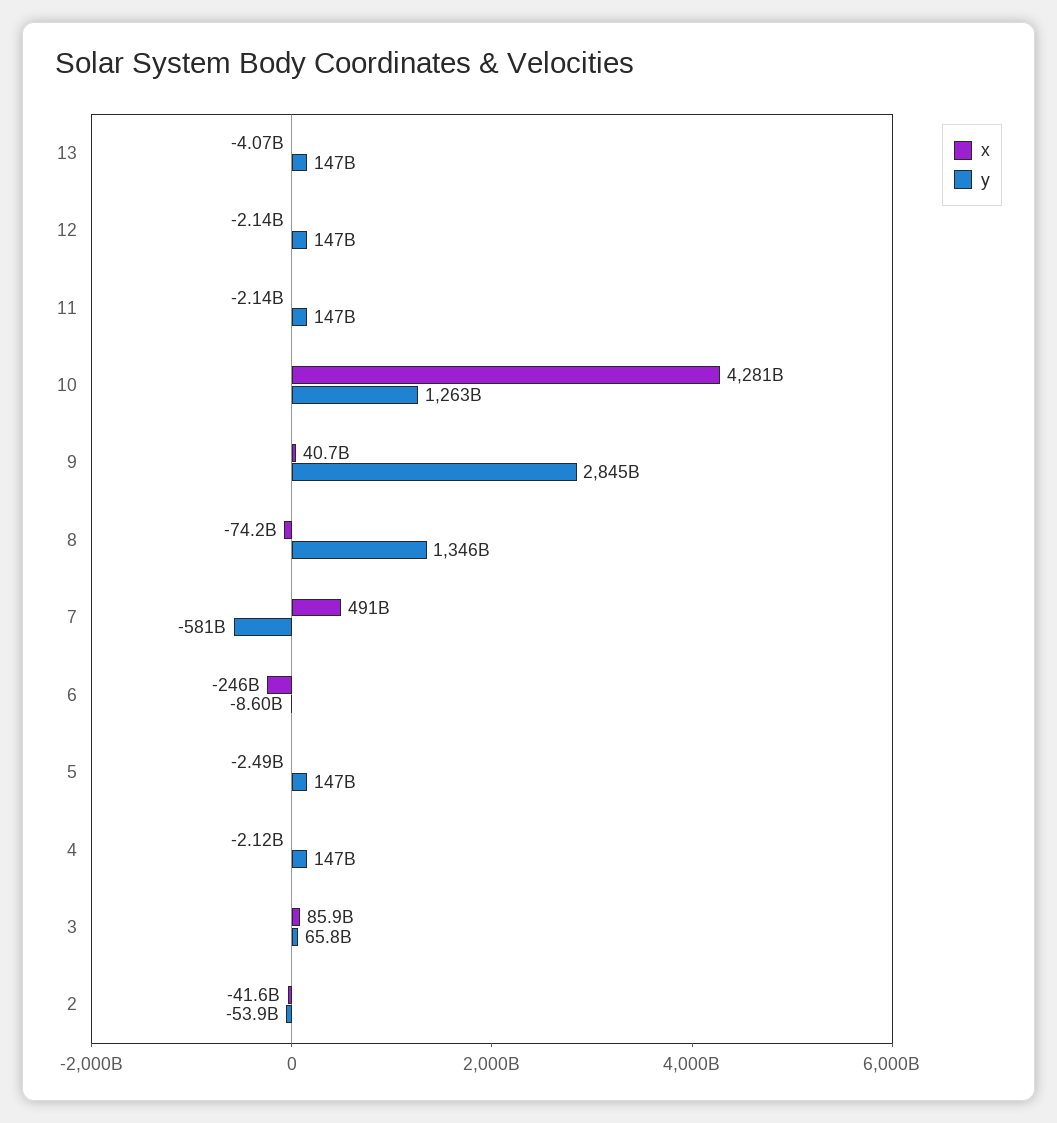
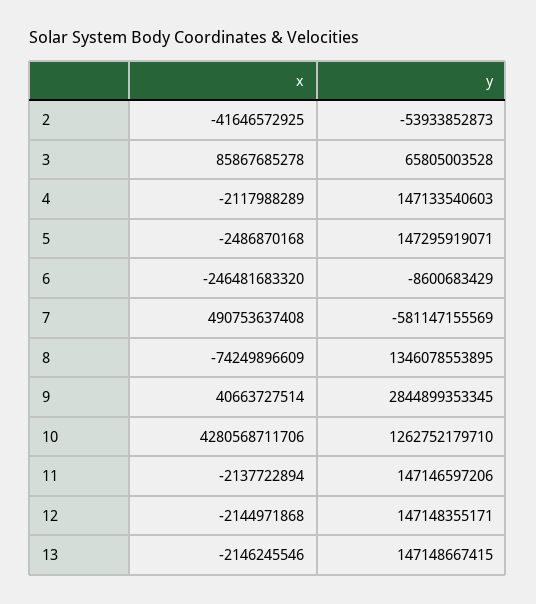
x, 13: -4070000000 -> -2146245546

